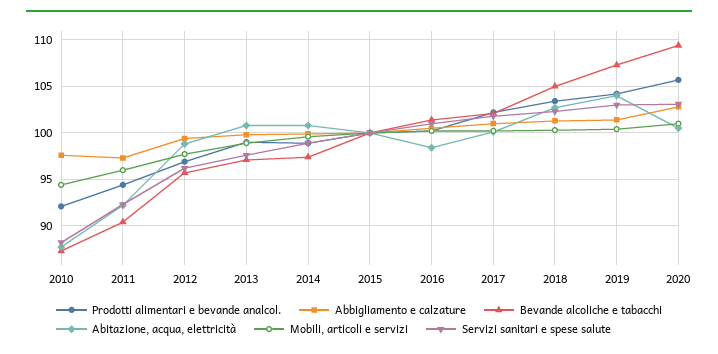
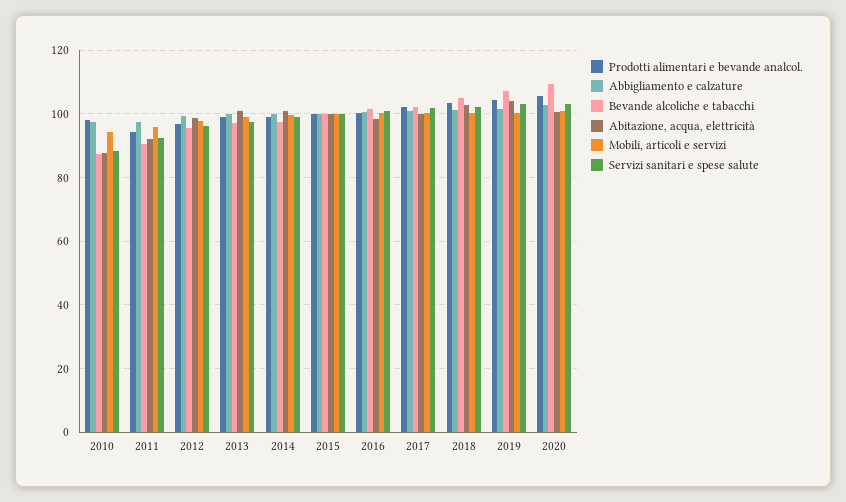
Prodotti alimentari e bevande analcol., 2010: 92 -> 98

